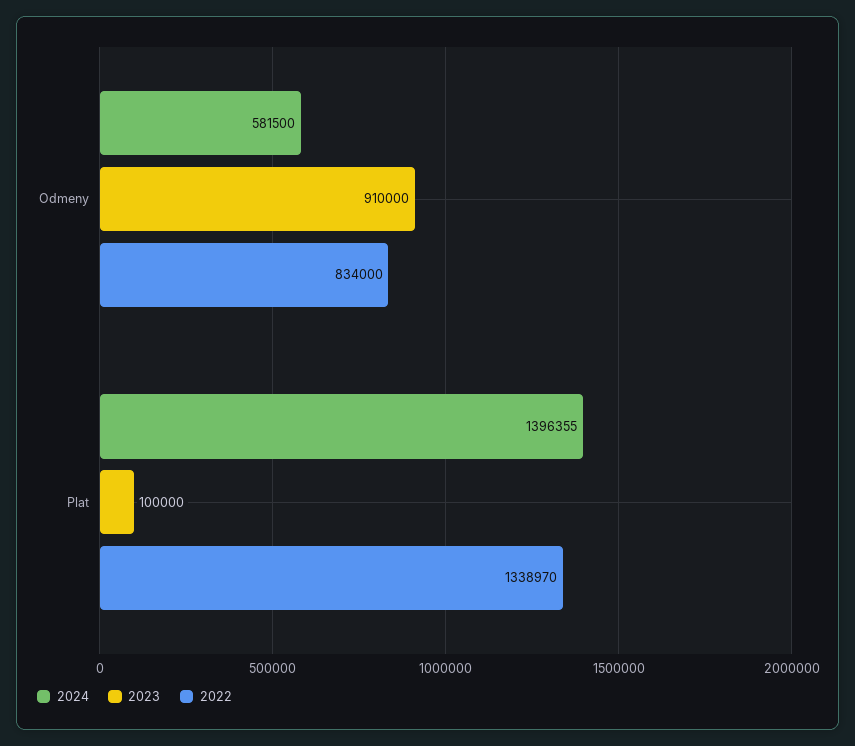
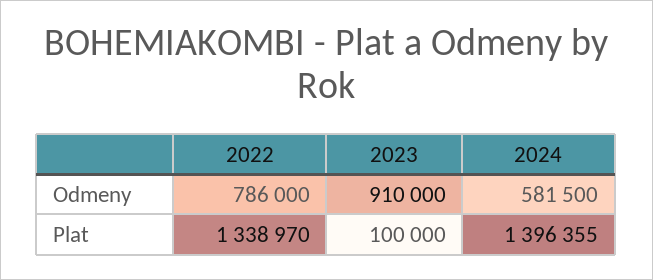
2022, Odmeny: 834000 -> 786000

